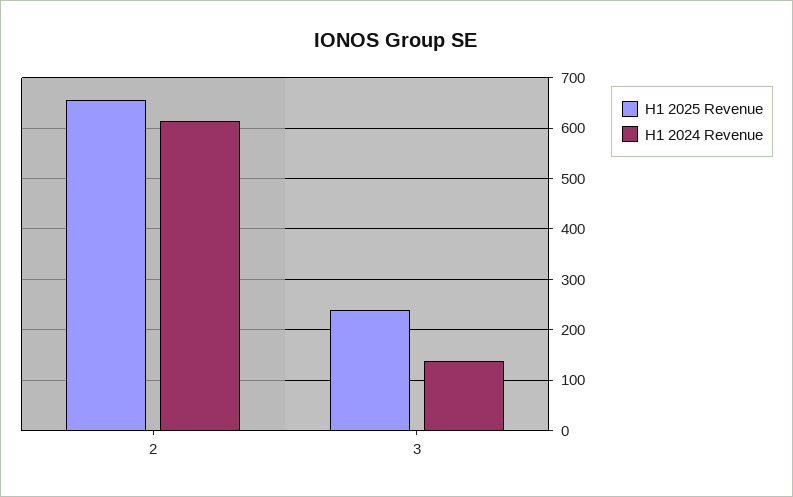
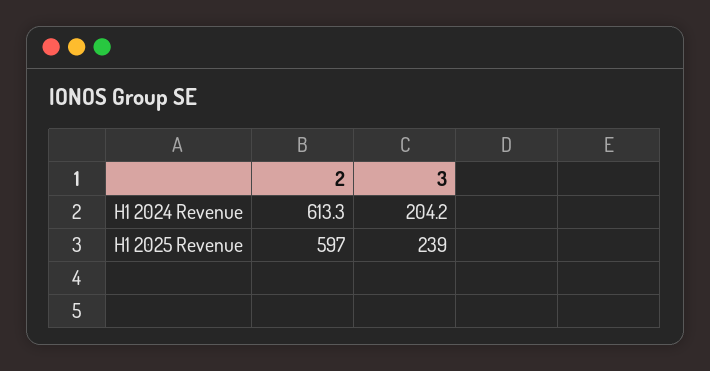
H1 2025 Revenue, 2: 660 -> 597
H1 2024 Revenue, 3: 140 -> 204.2

